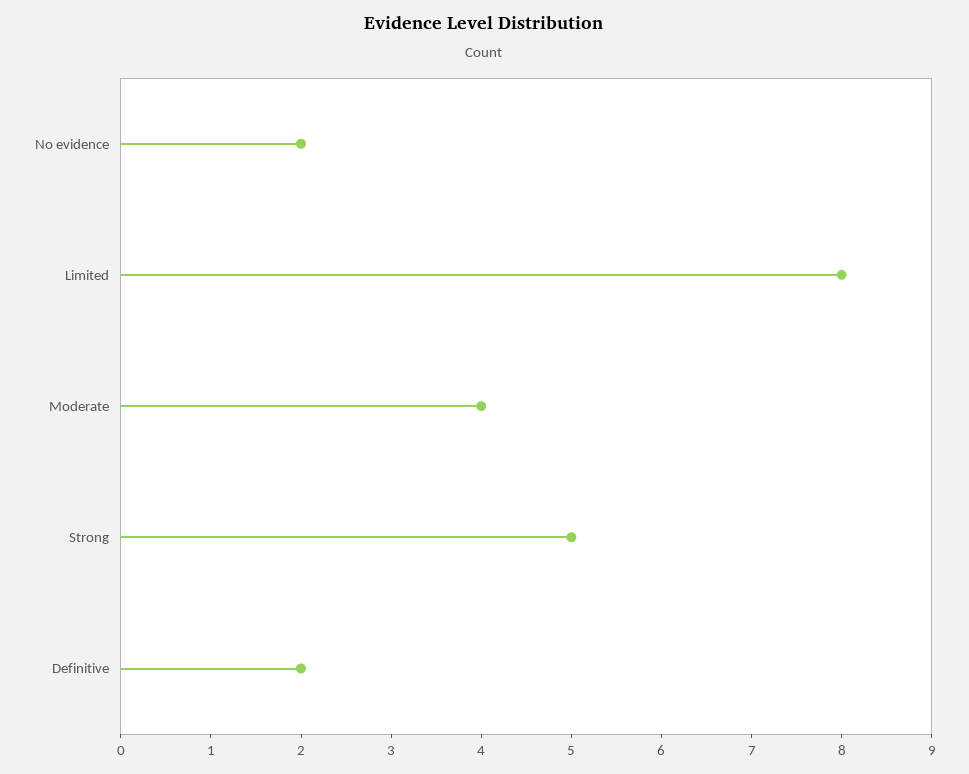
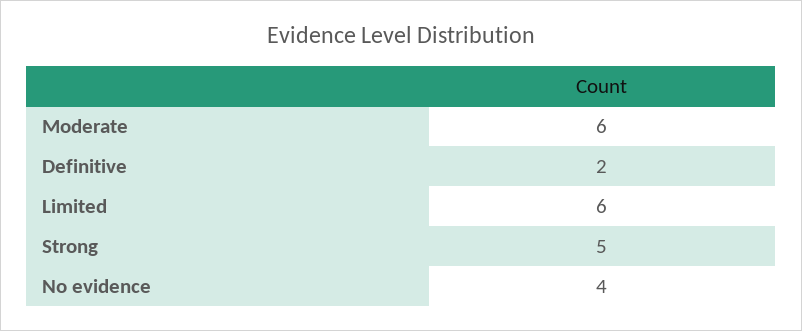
No evidence: 2 -> 4
Limited: 8 -> 6
Moderate: 4 -> 6

